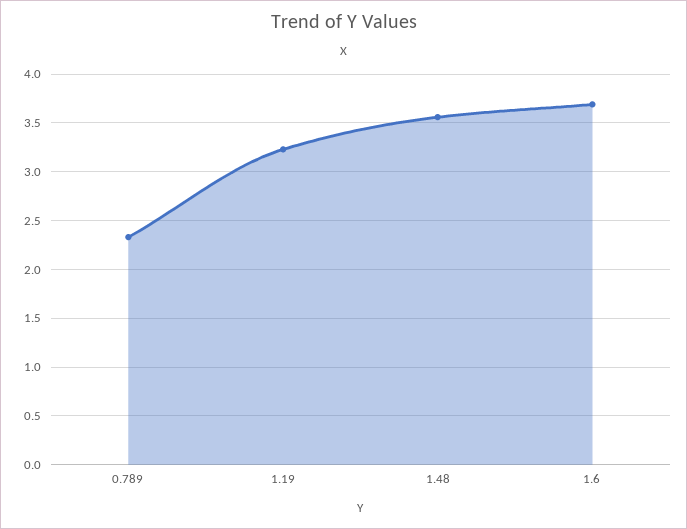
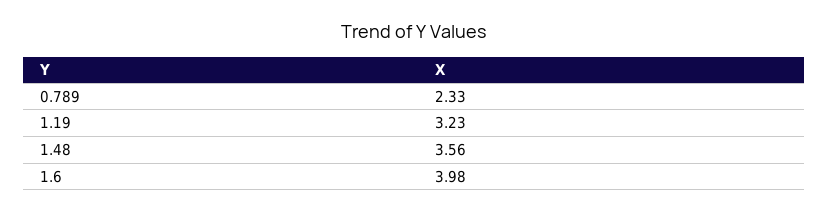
1.6: 3.7 -> 3.98

